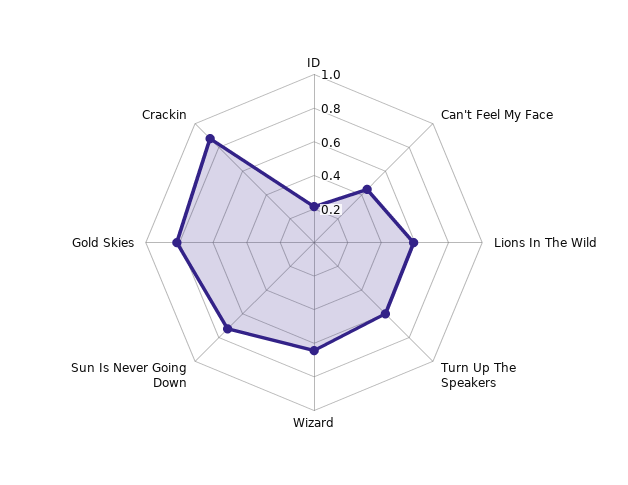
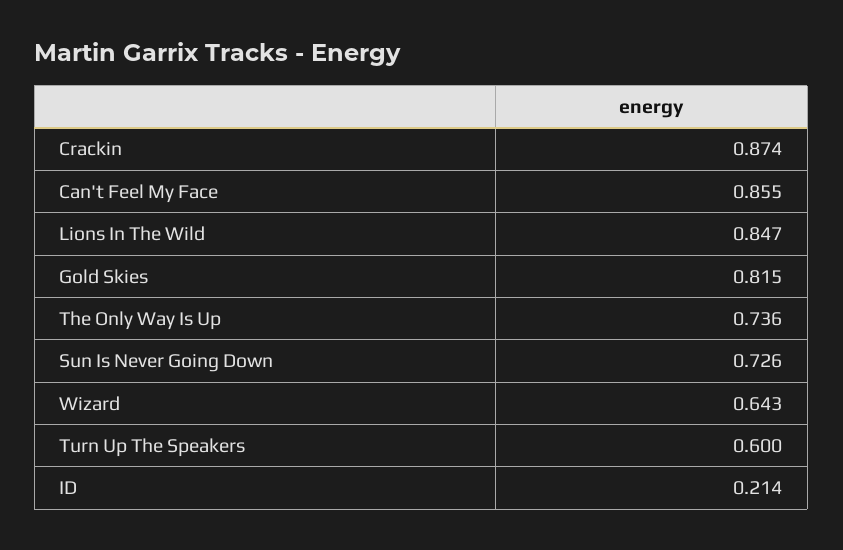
Can't Feel My Face: 0.45 -> 0.855
Lions In The Wild: 0.6 -> 0.847
The Only Way Is Up: none -> 0.736

